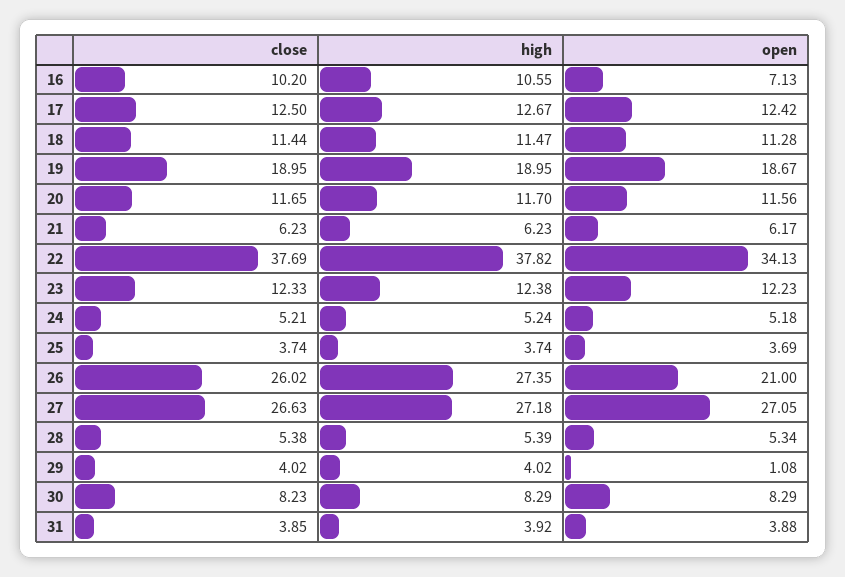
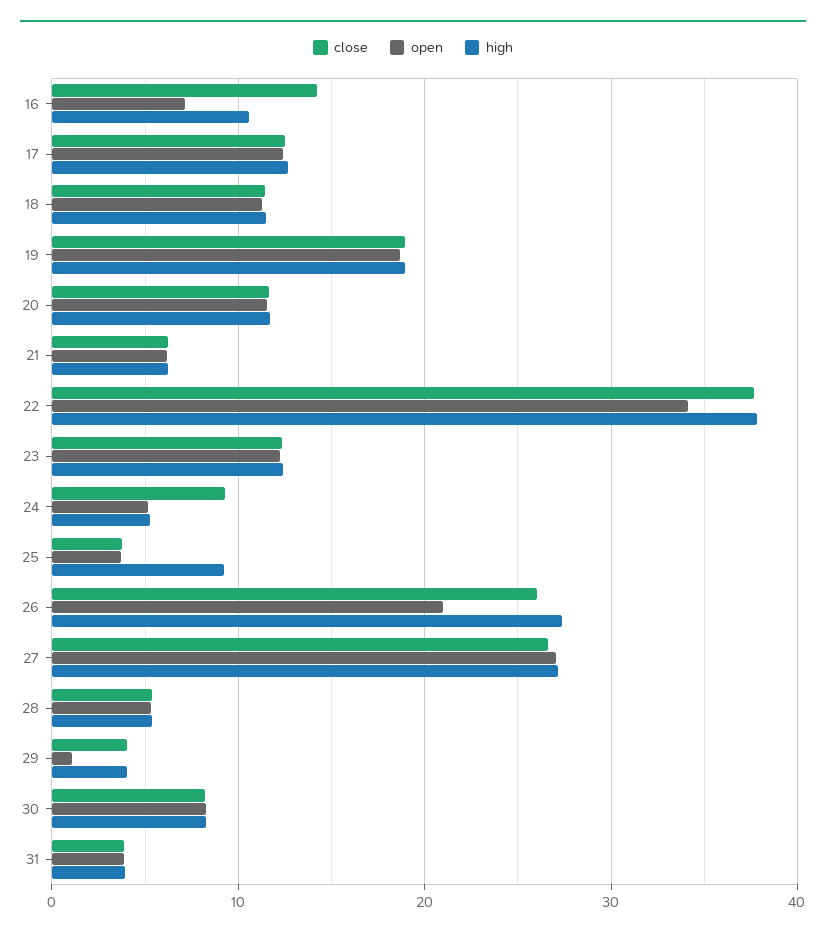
close, 16: 10.2 -> 14
close, 24: 5.21 -> 9
high, 25: 3.74 -> 9

